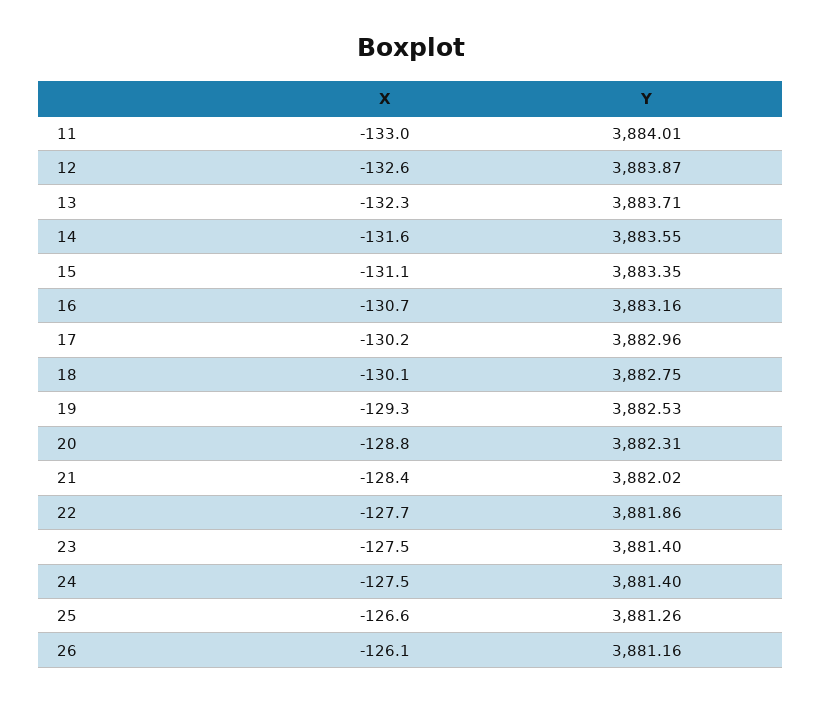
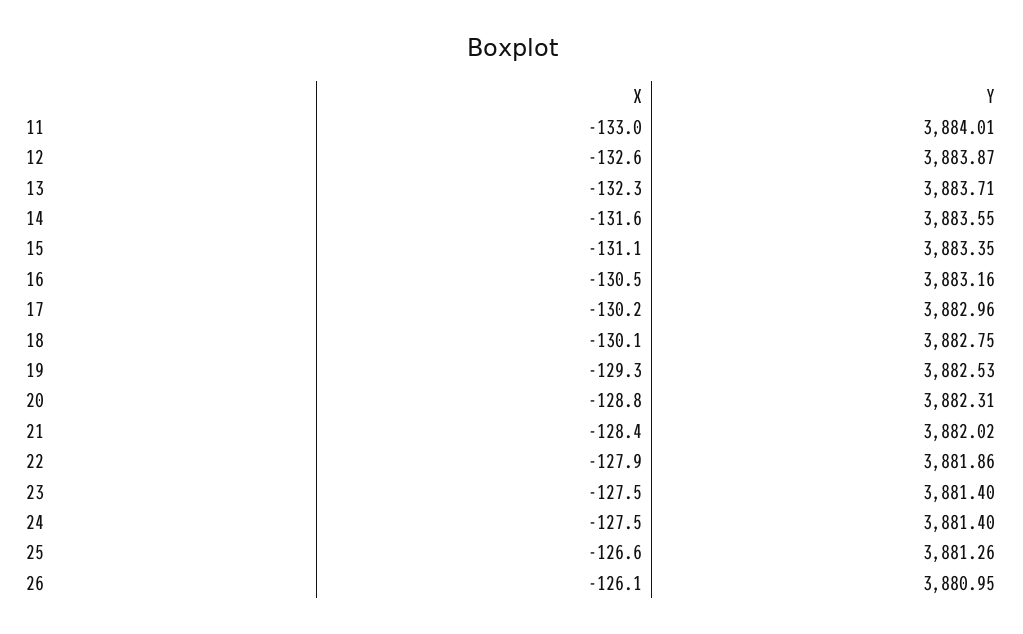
X, 16: -130.7 -> -130.5
X, 22: -127.7 -> -127.9
Y, 26: 3881.16 -> 3880.95

